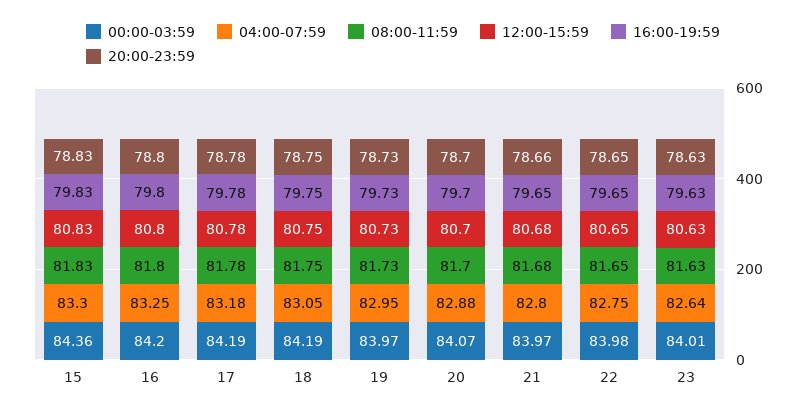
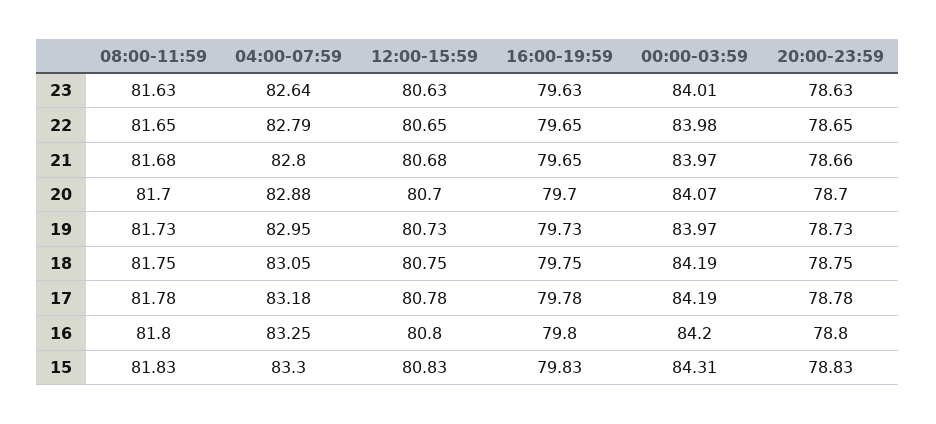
00:00-03:59, 15: 84.36 -> 84.31
04:00-07:59, 22: 82.75 -> 82.79

